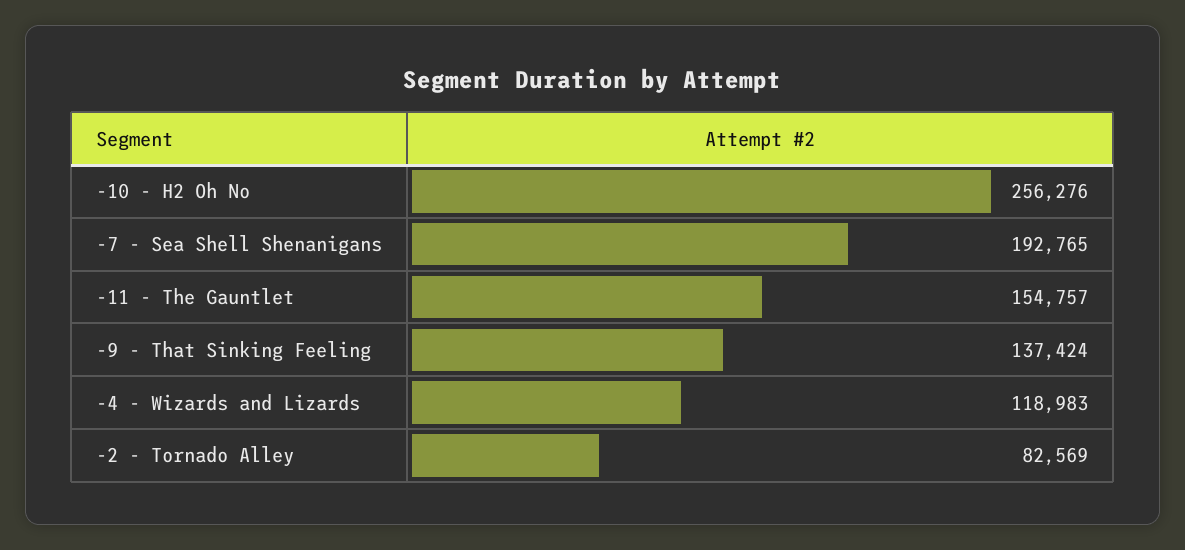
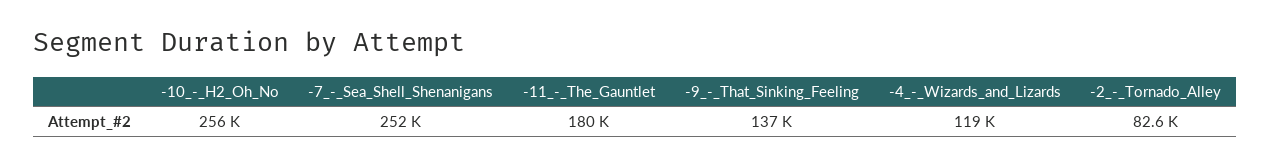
-7 - Sea Shell Shenanigans: 192765 -> 252000
-11 - The Gauntlet: 154757 -> 180000

